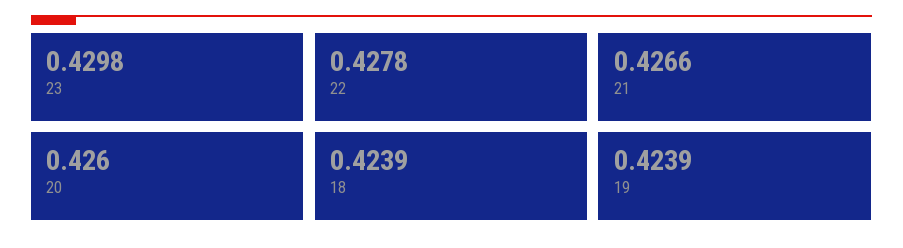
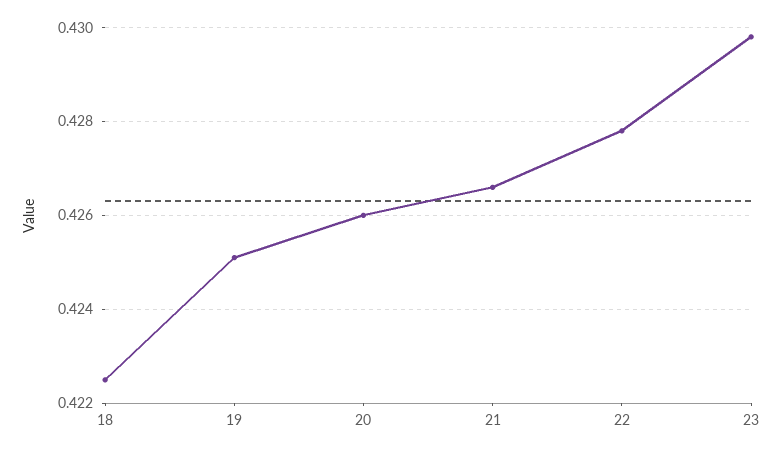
18: 0.4239 -> 0.4225
19: 0.4239 -> 0.425

